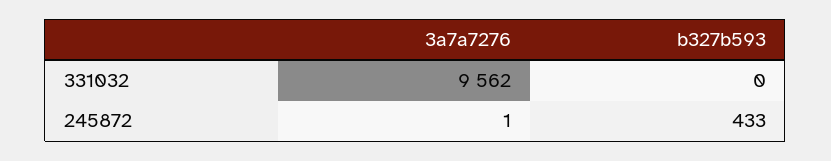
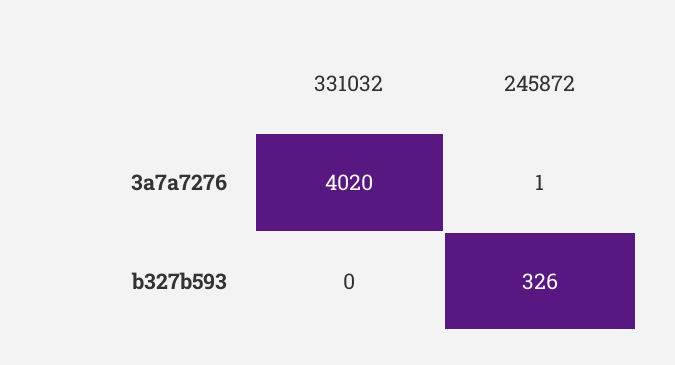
3a7a7276, 331032: 9562 -> 4020
b327b593, 245872: 433 -> 326

